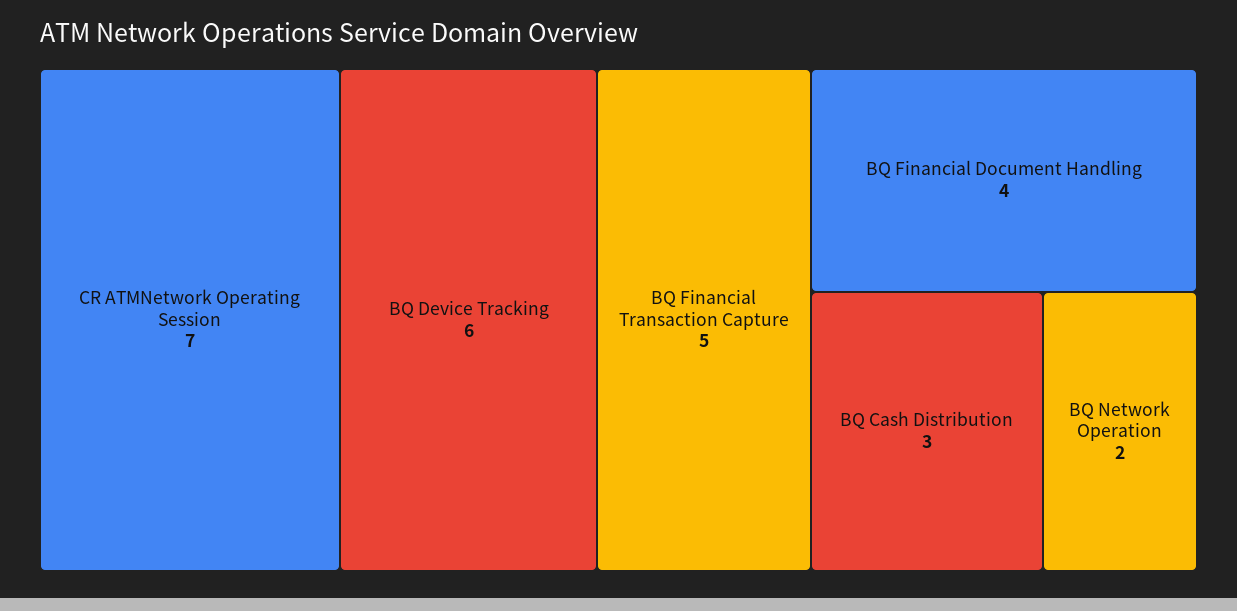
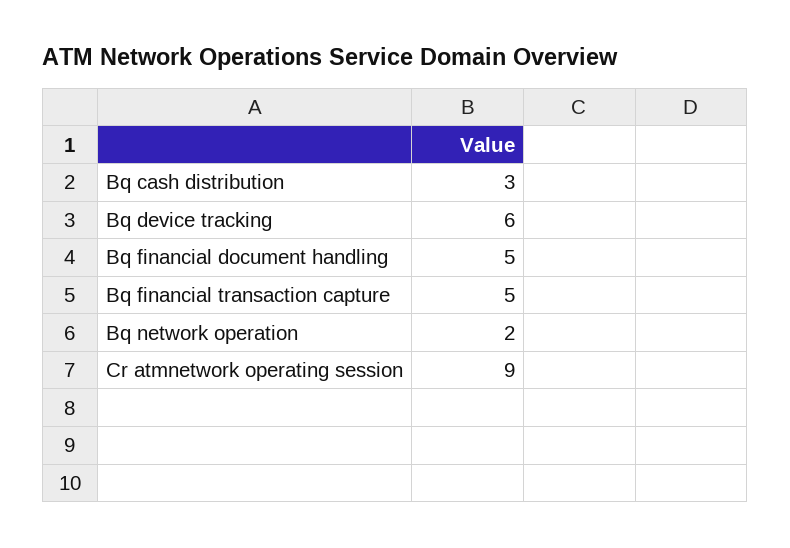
CR ATMNetwork Operating Session: 7 -> 9
BQ Financial Document Handling: 4 -> 5

